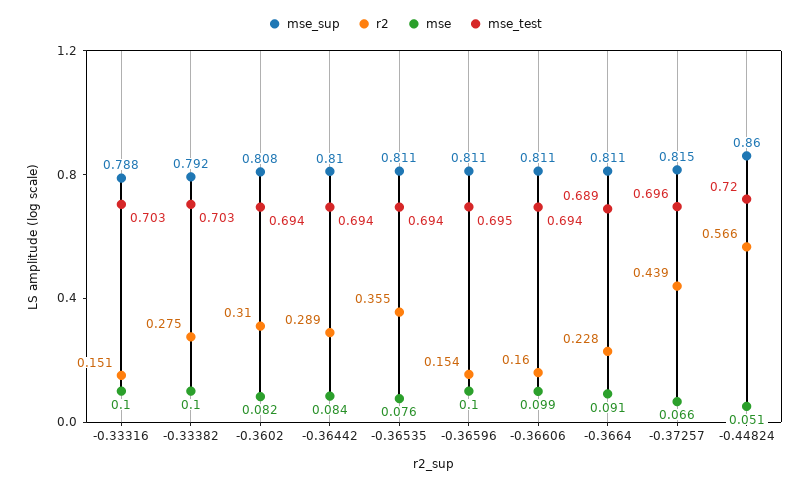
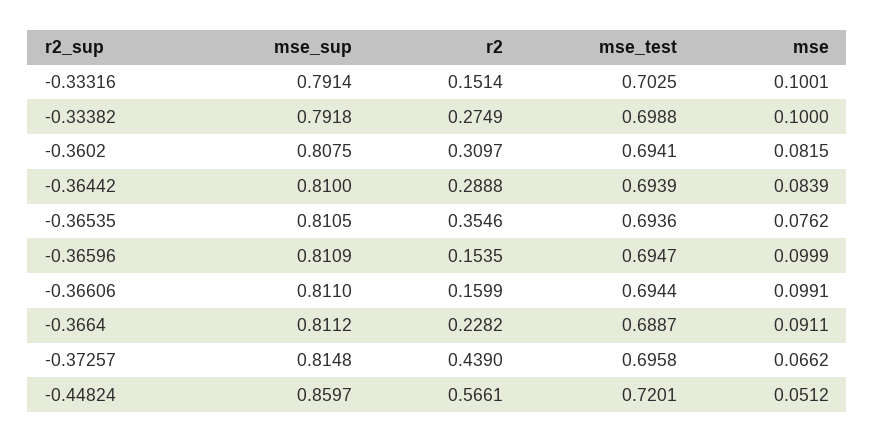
mse_sup, -0.33316: 0.788 -> 0.7914
mse_test, -0.33382: 0.703 -> 0.6988

